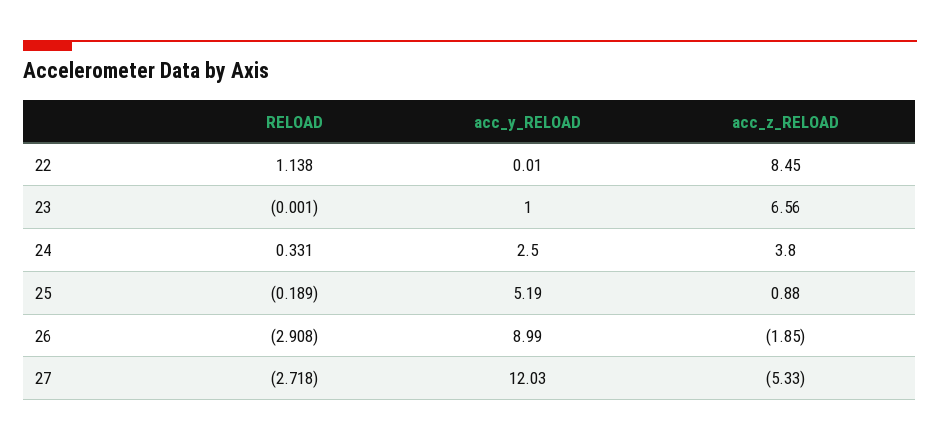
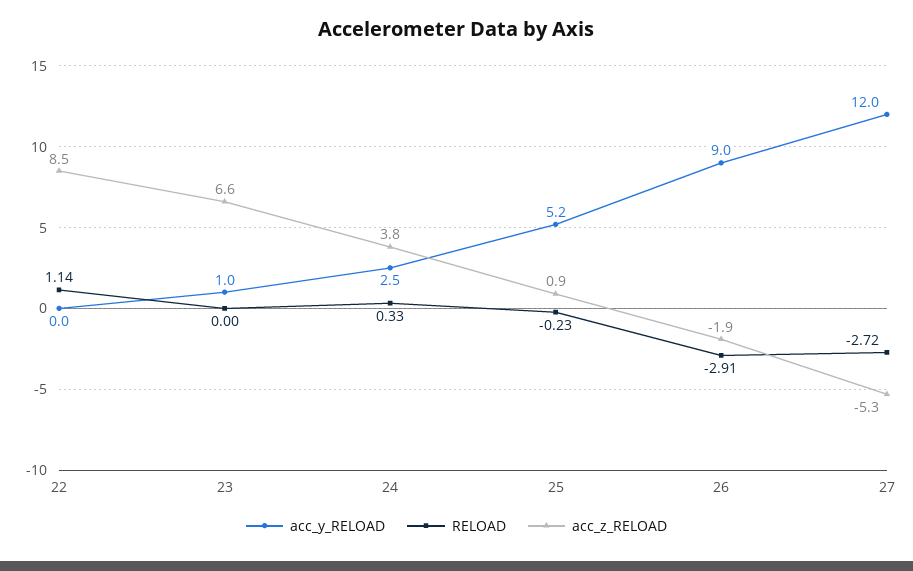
RELOAD, 25: -0.189 -> -0.23

